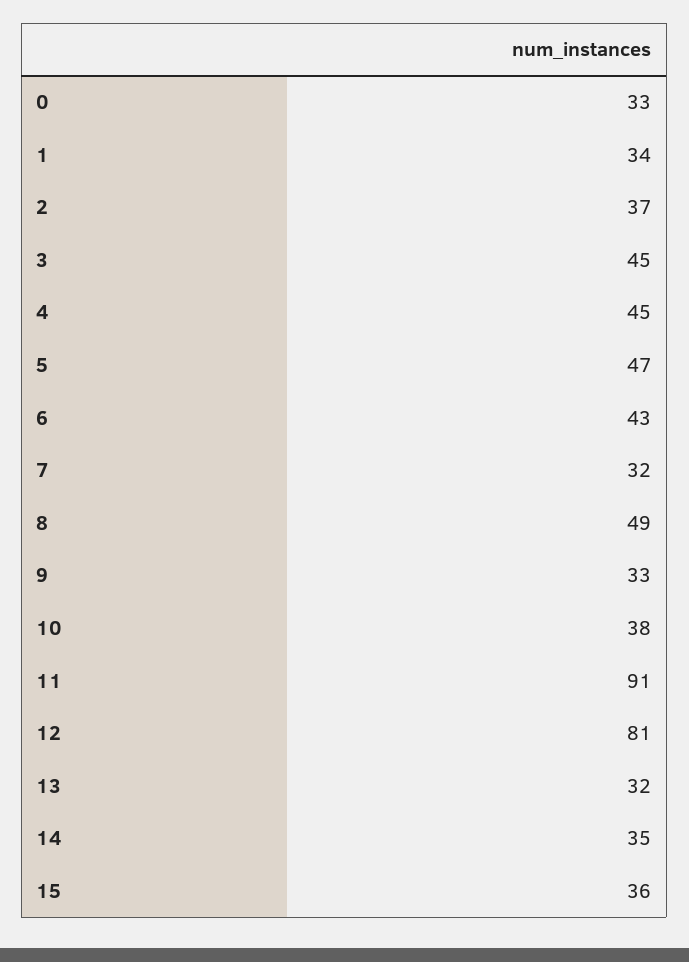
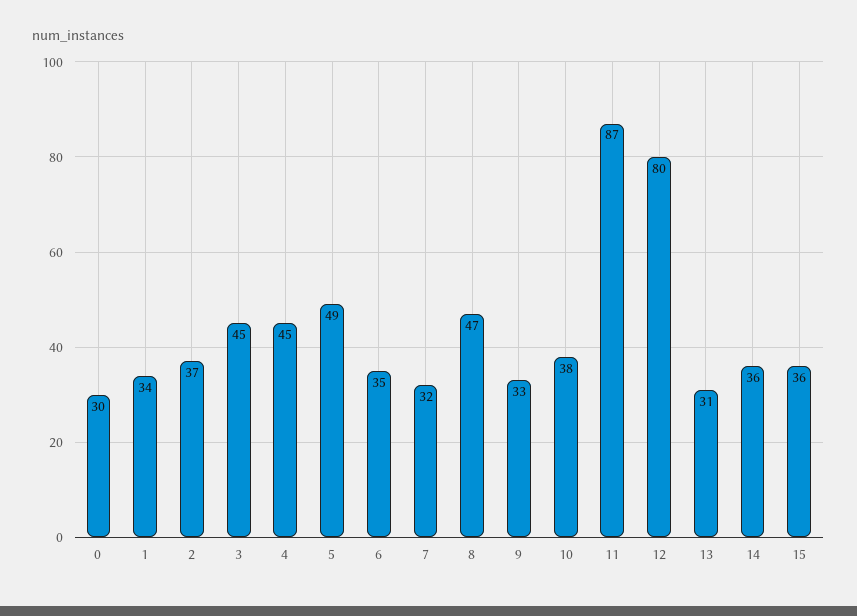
0: 33 -> 30
5: 47 -> 49
6: 43 -> 35
8: 49 -> 47
11: 91 -> 87
12: 81 -> 80
13: 32 -> 31
14: 35 -> 36

